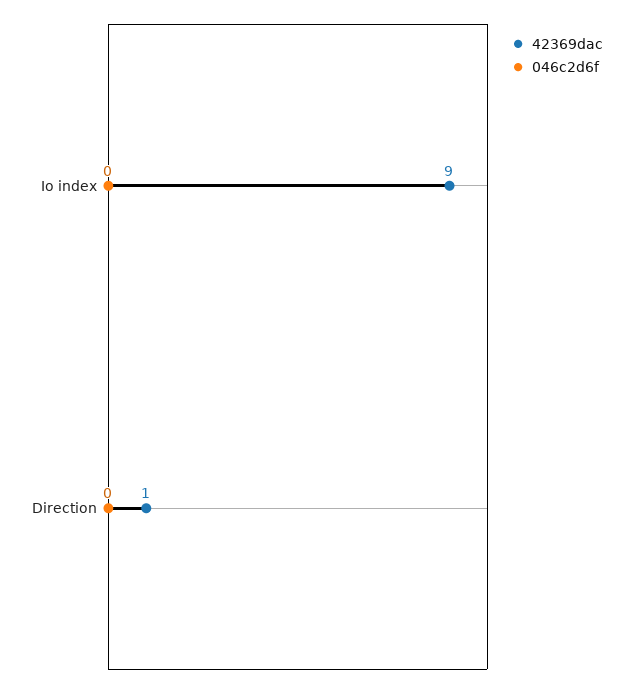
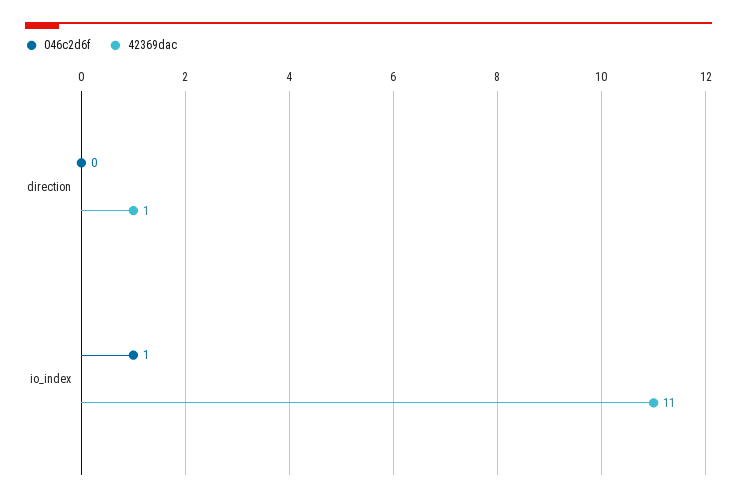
42369dac, Io index: 9 -> 11
046c2d6f, Io index: 0 -> 1

